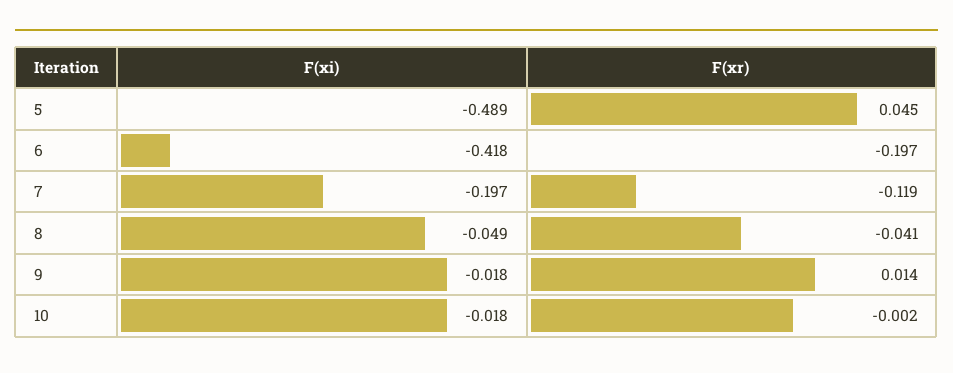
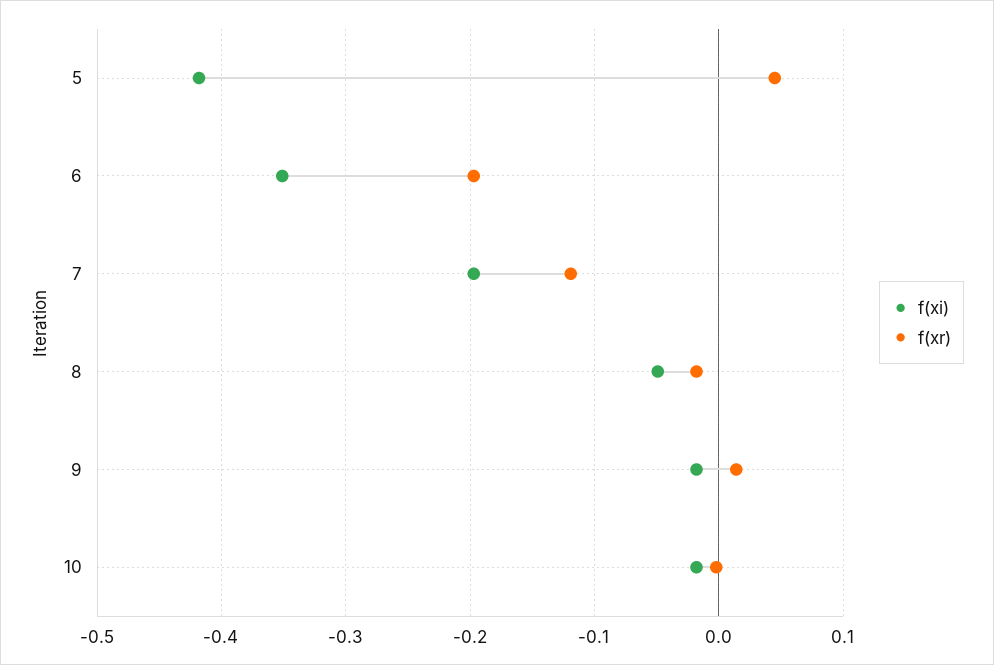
F(xi), 5: -0.489 -> -0.42
F(xi), 6: -0.418 -> -0.35
F(xr), 8: -0.041 -> -0.02

